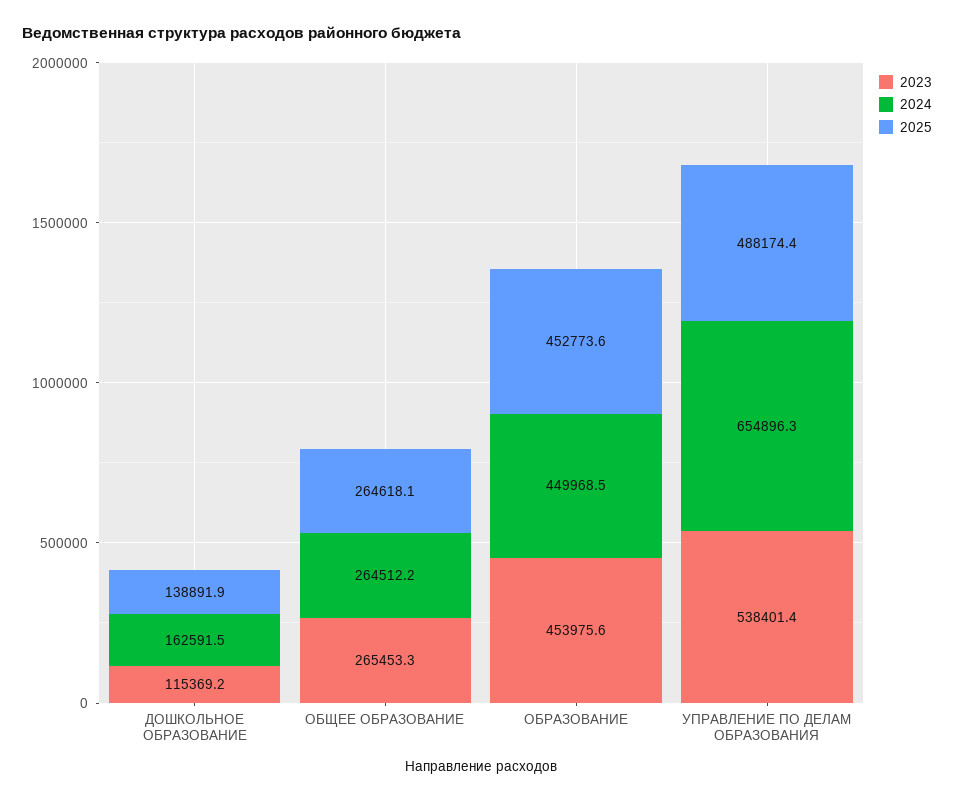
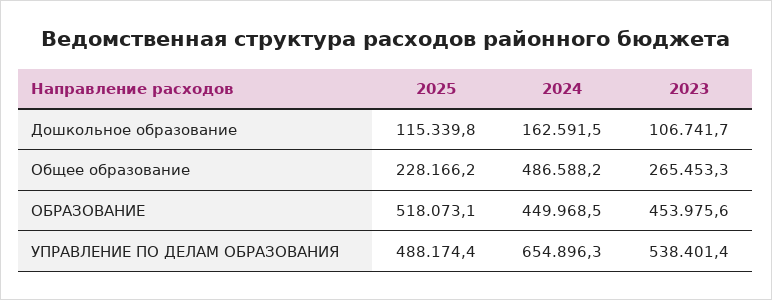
2023, ДОШКОЛЬНОЕ ОБРАЗОВАНИЕ: 115369.2 -> 106741.7
2025, ДОШКОЛЬНОЕ ОБРАЗОВАНИЕ: 138891.9 -> 115339.8
2024, ОБЩЕЕ ОБРАЗОВАНИЕ: 264512.2 -> 486588.2
2025, ОБЩЕЕ ОБРАЗОВАНИЕ: 264618.1 -> 228166.2
2025, ОБРАЗОВАНИЕ: 452773.6 -> 518073.1

